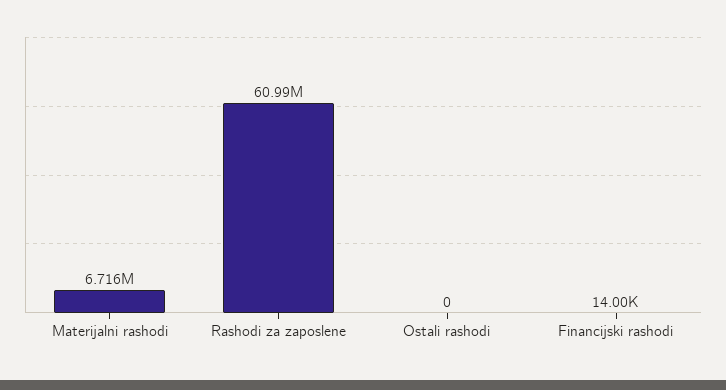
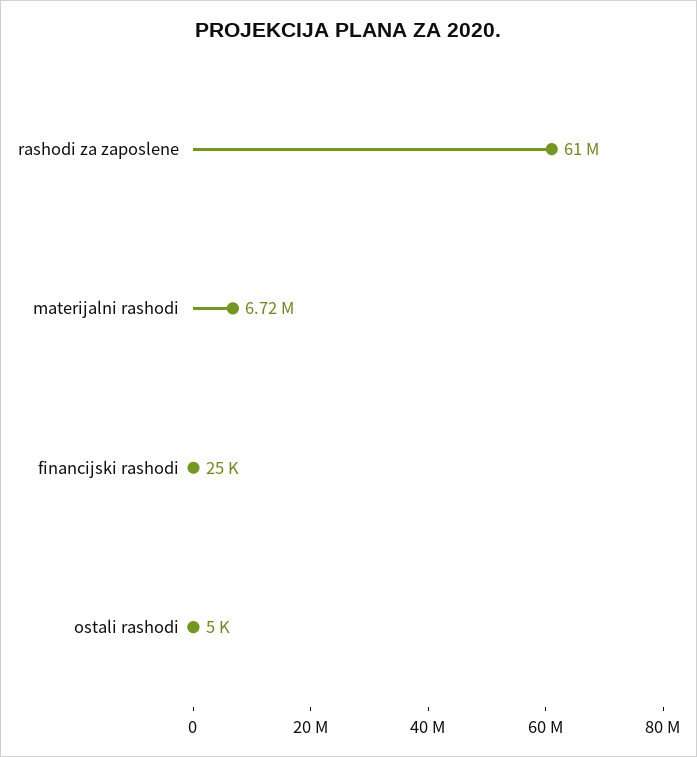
Ostali rashodi: 0 -> 5000
Financijski rashodi: 14000 -> 25000

